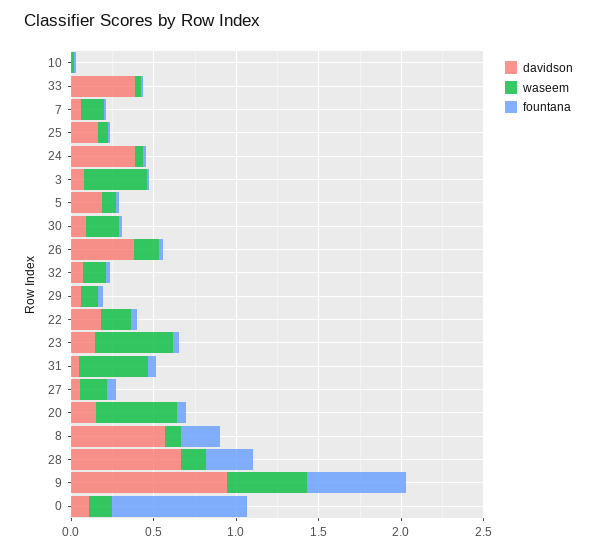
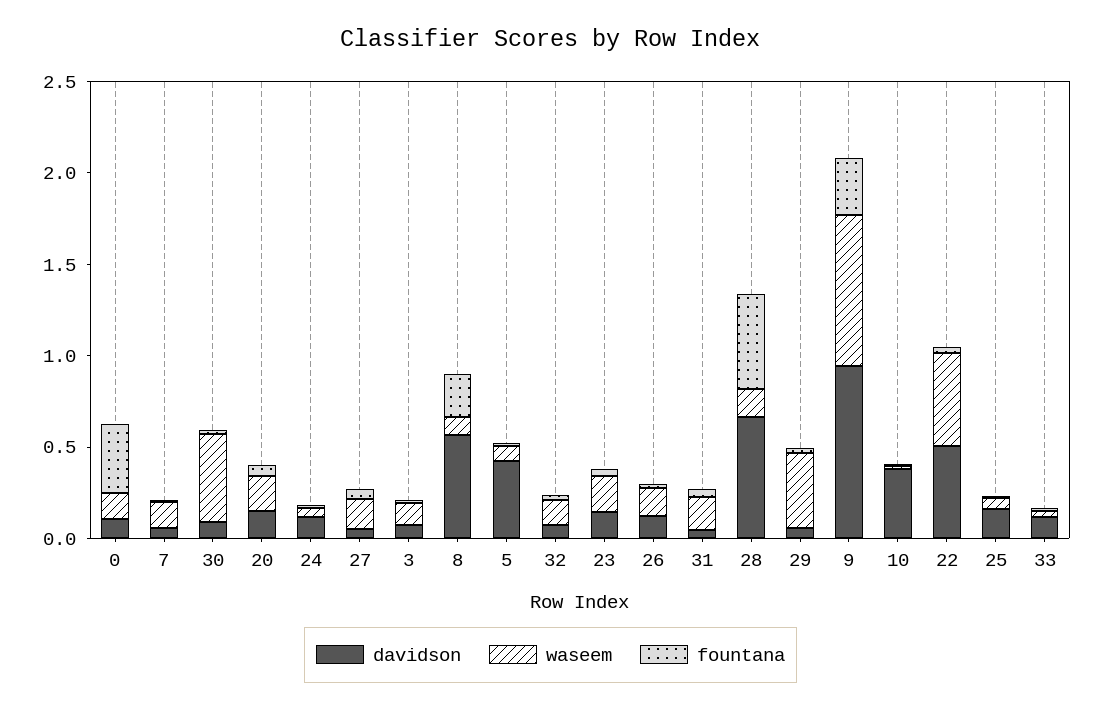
davidson, 10: 0 -> 0.4
davidson, 33: 0.4 -> 0.1
davidson, 24: 0.4 -> 0.1
waseem, 3: 0.4 -> 0.1
davidson, 5: 0.2 -> 0.4
waseem, 30: 0.2 -> 0.5
davidson, 26: 0.4 -> 0.1
waseem, 29: 0.1 -> 0.4
davidson, 22: 0.2 -> 0.5
waseem, 22: 0.2 -> 0.5
waseem, 23: 0.5 -> 0.2
waseem, 31: 0.4 -> 0.2
waseem, 20: 0.5 -> 0.2
fountana, 28: 0.3 -> 0.5
waseem, 9: 0.5 -> 0.8
fountana, 9: 0.6 -> 0.3
fountana, 0: 0.8 -> 0.4

